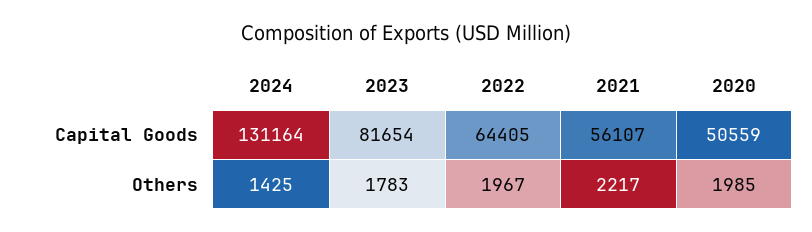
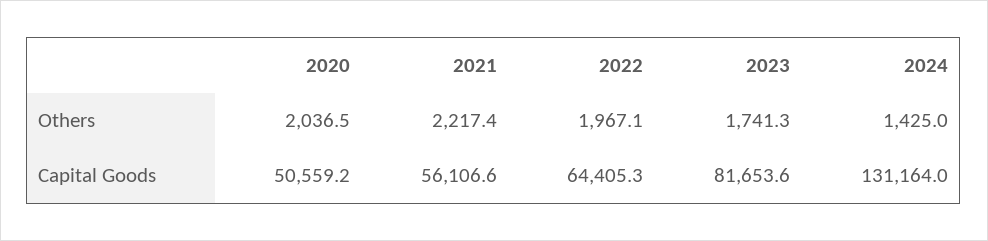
2023, Others: 1783 -> 1741.3
2020, Others: 1985 -> 2036.5

